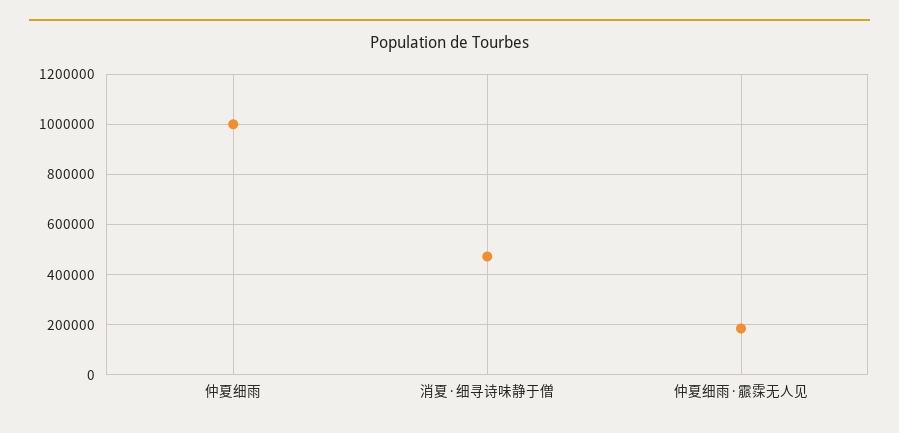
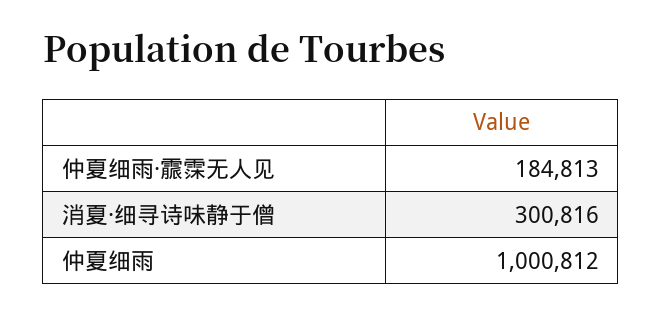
消夏·细寻诗味静于僧: 475000 -> 300816

